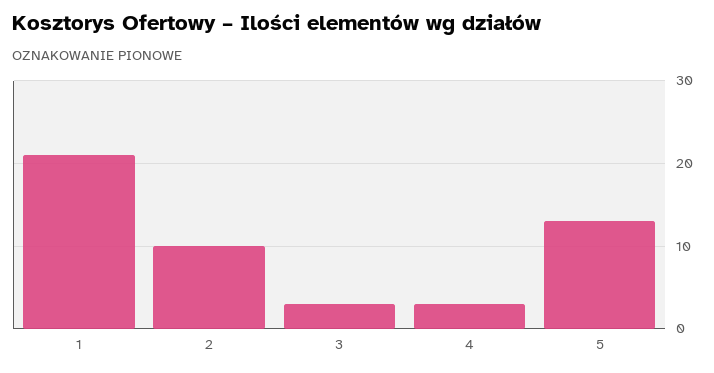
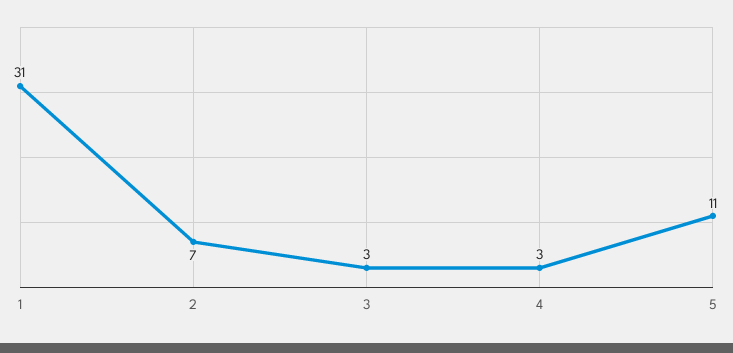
1: 21 -> 31
2: 10 -> 7
5: 13 -> 11

